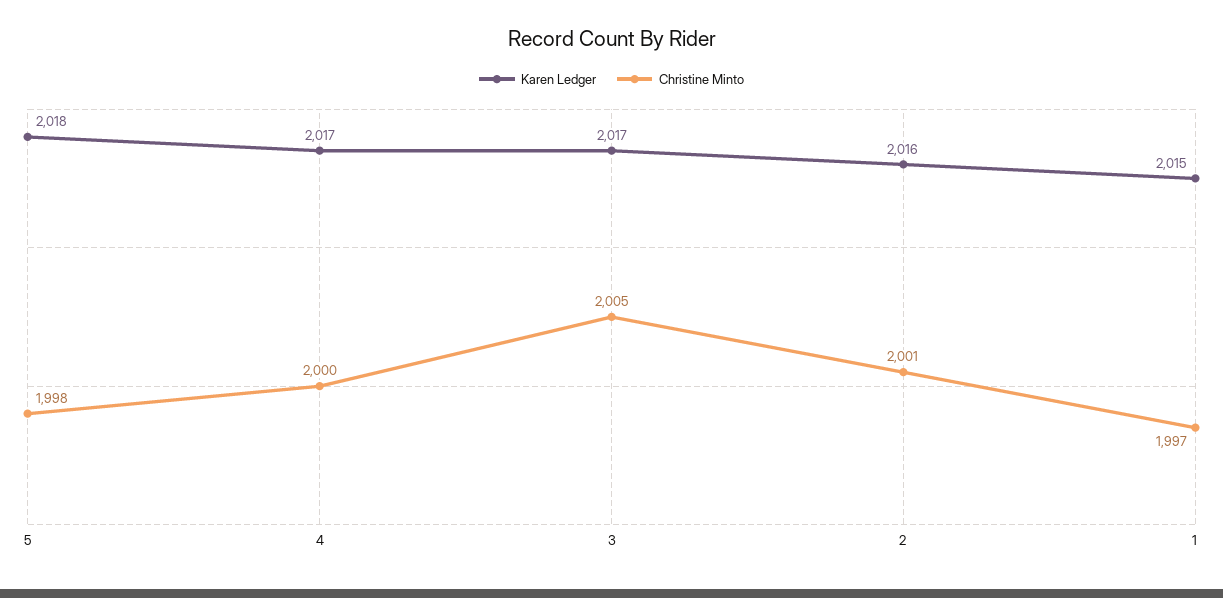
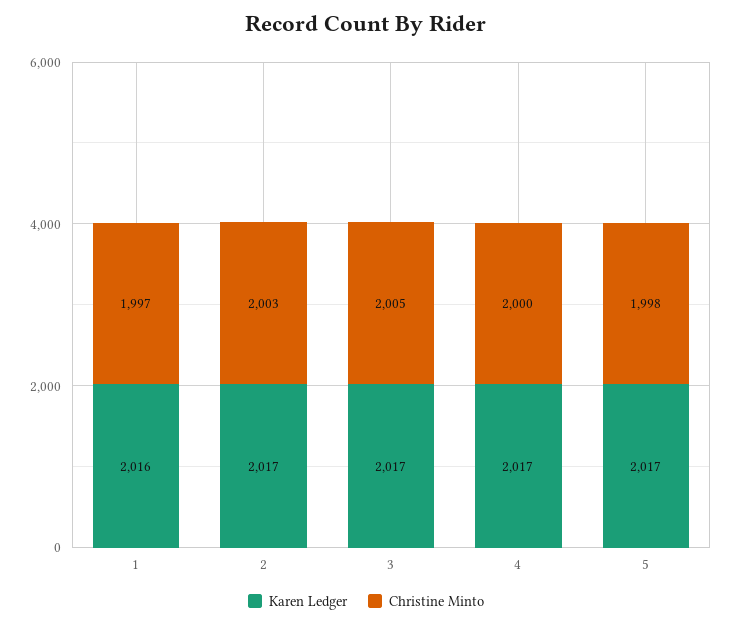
Karen Ledger, 5: 2018 -> 2017
Karen Ledger, 2: 2016 -> 2017
Christine Minto, 2: 2001 -> 2003
Karen Ledger, 1: 2015 -> 2016

